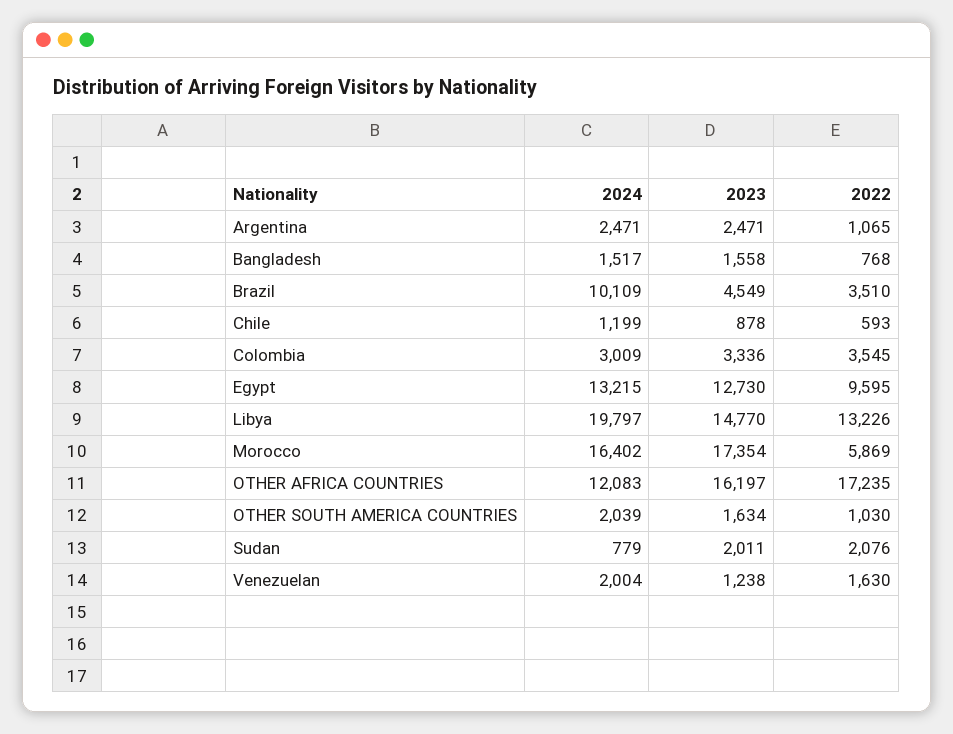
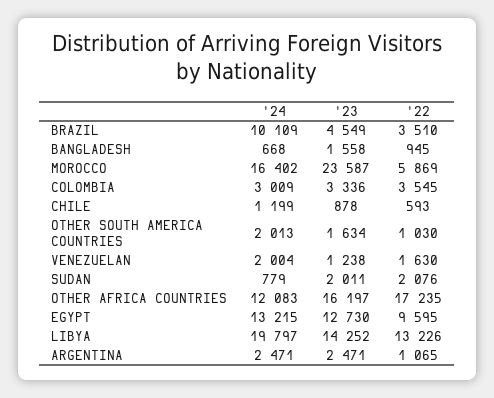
2024, Bangladesh: 1517 -> 668
2022, Bangladesh: 768 -> 945
2023, Libya: 14770 -> 14252
2023, Morocco: 17354 -> 23587
2024, OTHER SOUTH AMERICA COUNTRIES: 2039 -> 2013

